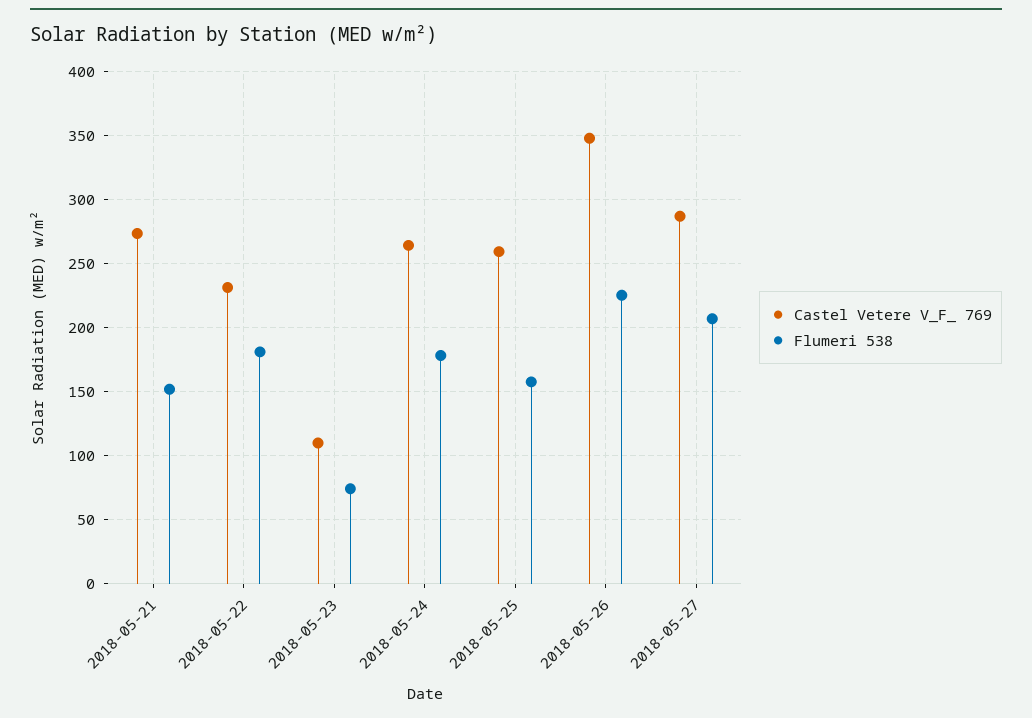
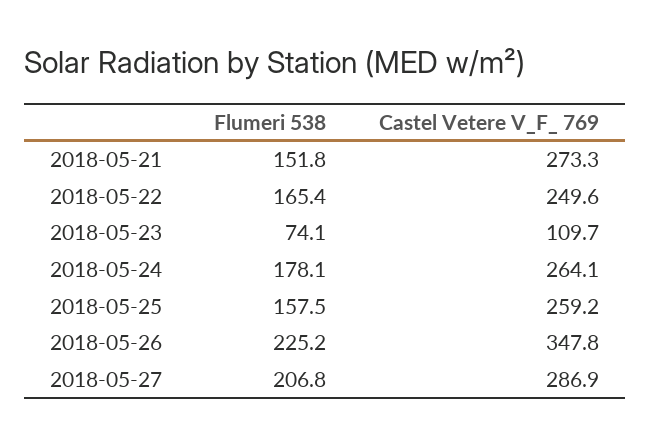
Castel Vetere V_F_ 769, 2018-05-22: 230 -> 249.6
Flumeri 538, 2018-05-22: 180 -> 165.4

